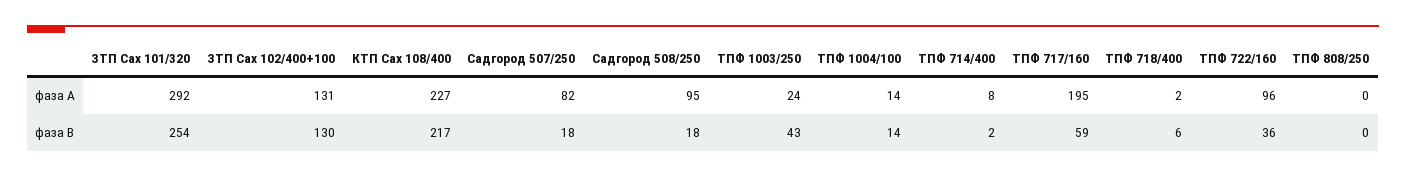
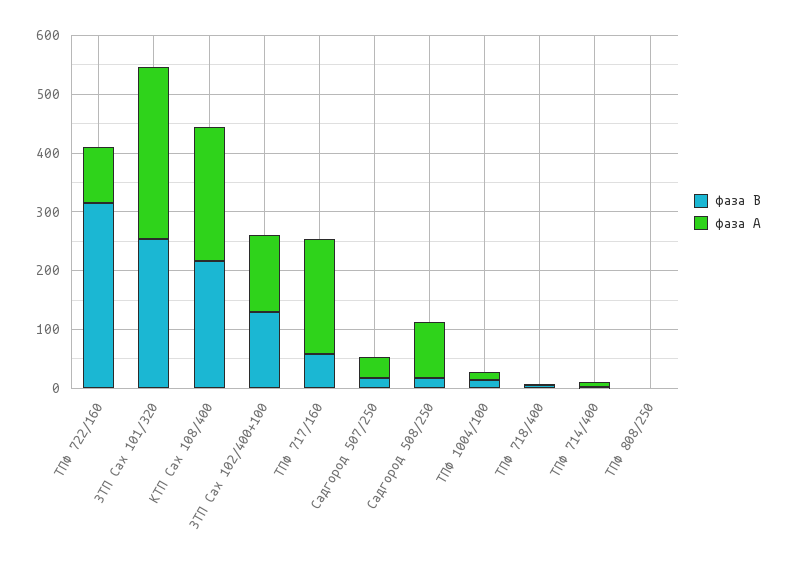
фаза А, Садгород 507/250: 82 -> 40
фаза А, ТПФ 1003/250: 24 -> none
фаза В, ТПФ 1003/250: 43 -> none
фаза В, ТПФ 722/160: 36 -> 320

